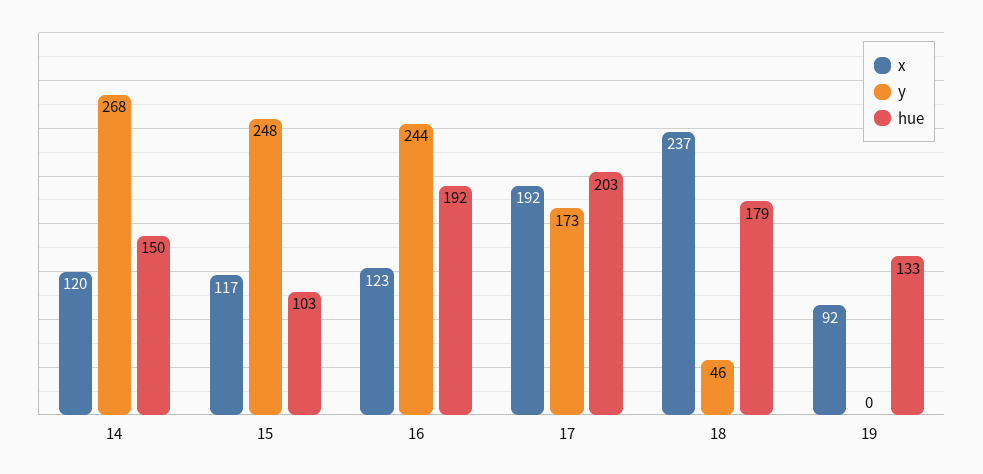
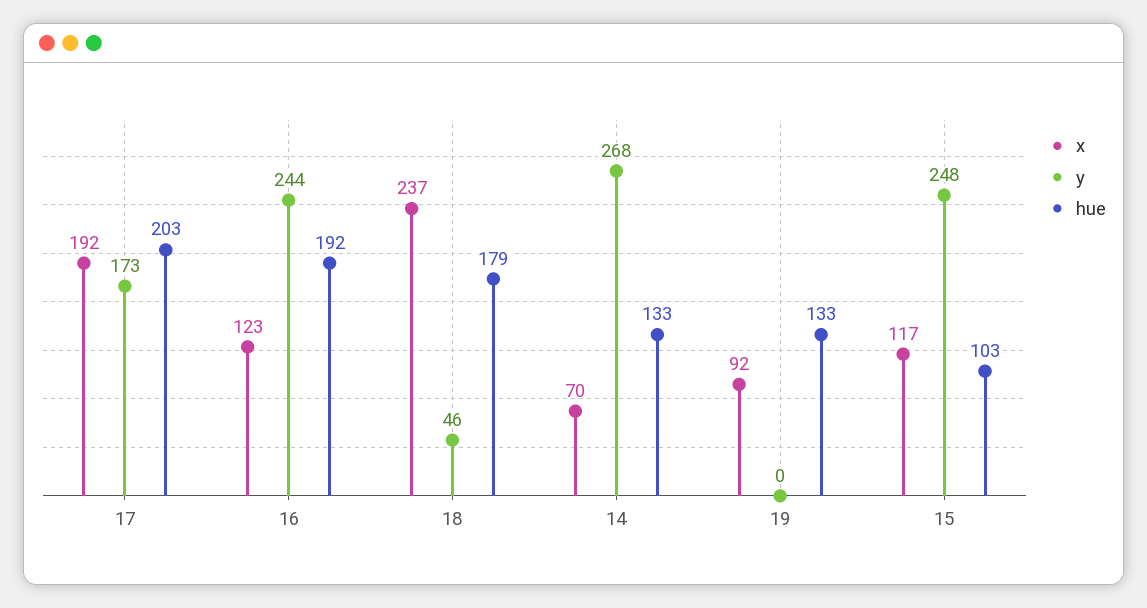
x, 14: 120 -> 70
hue, 14: 150 -> 133

